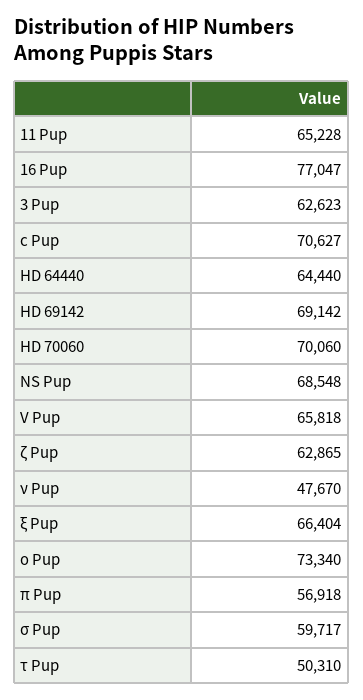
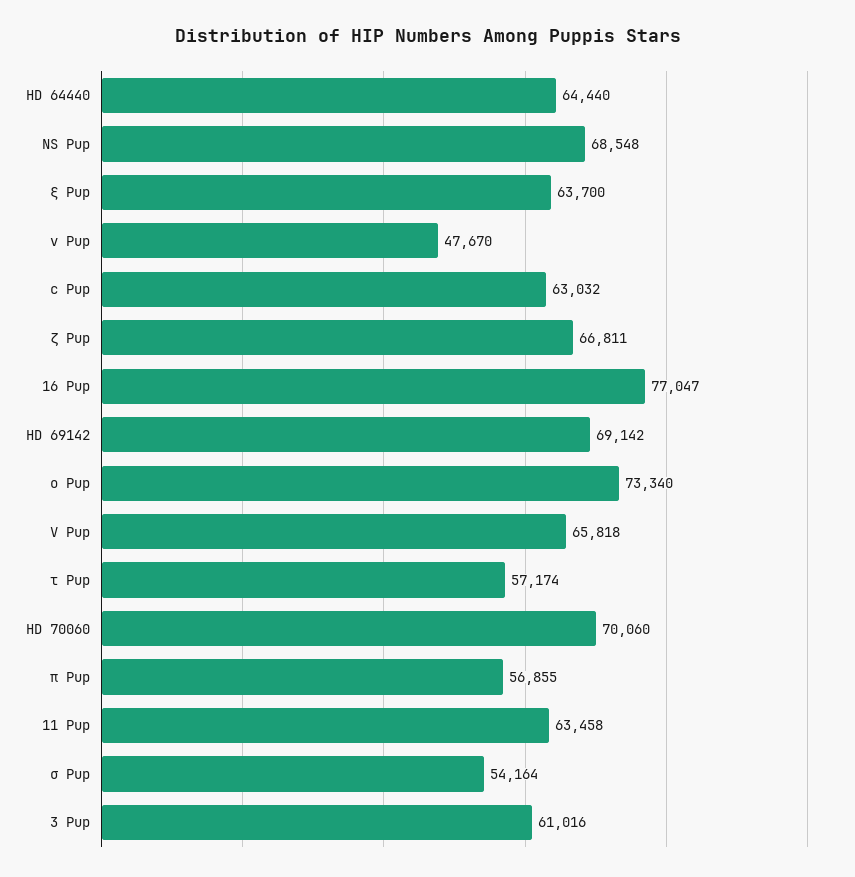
11 Pup: 65228 -> 63458
3 Pup: 62623 -> 61016
c Pup: 70627 -> 63032
ζ Pup: 62865 -> 66811
ξ Pup: 66404 -> 63700
π Pup: 56918 -> 56855
σ Pup: 59717 -> 54164
τ Pup: 50310 -> 57174

